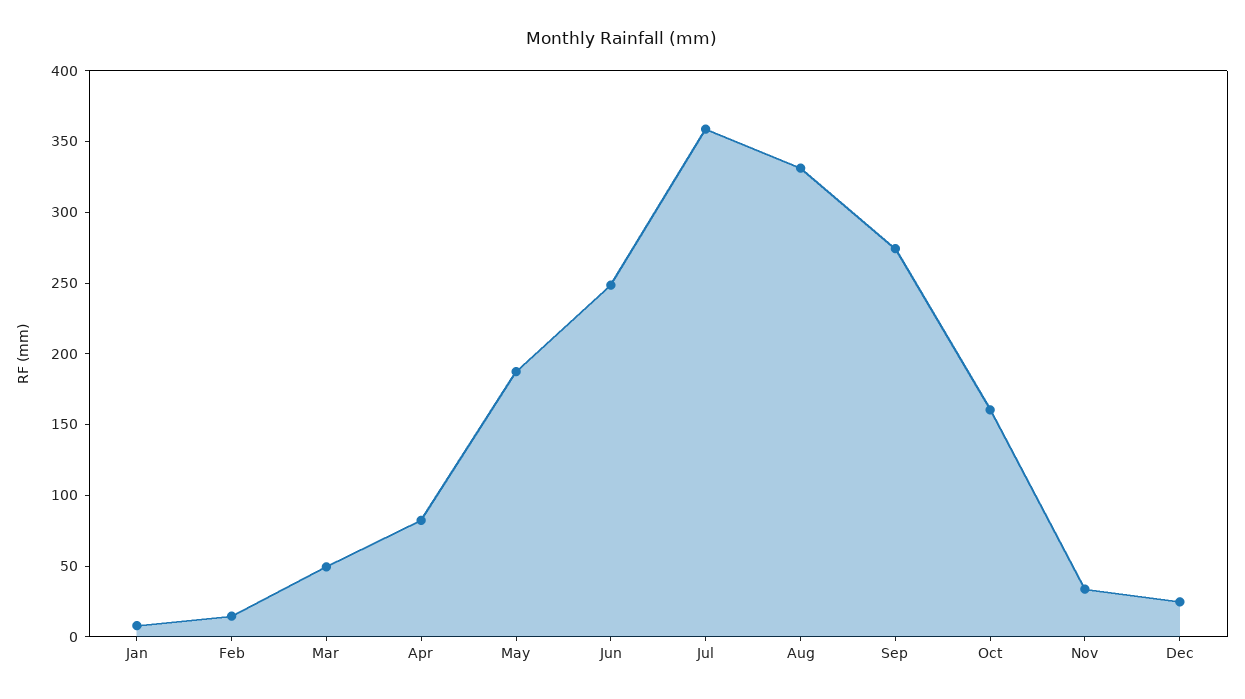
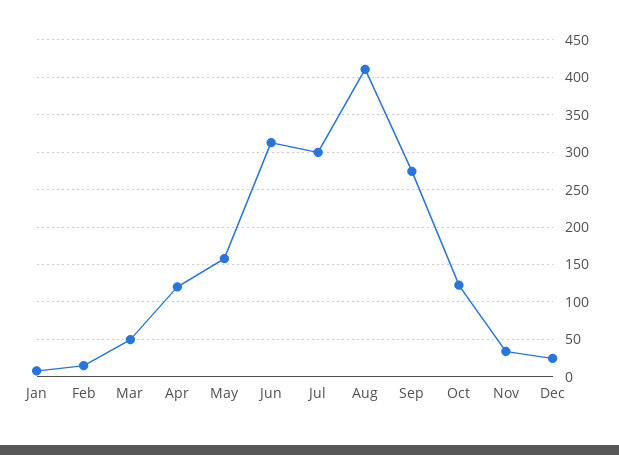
Apr: 80 -> 120
May: 190 -> 160
Jun: 250 -> 310
Jul: 360 -> 300
Aug: 330 -> 410
Oct: 160 -> 120

